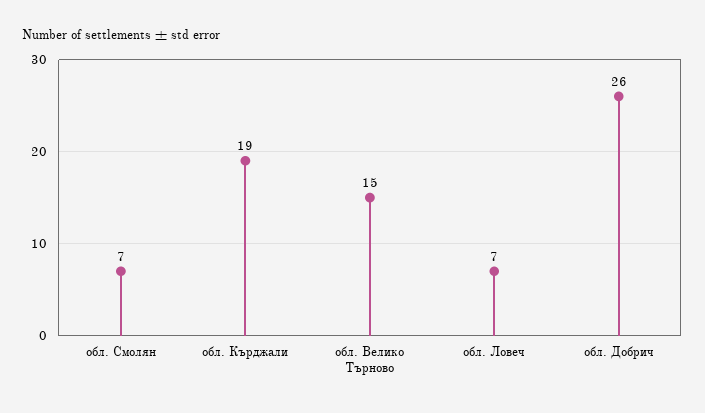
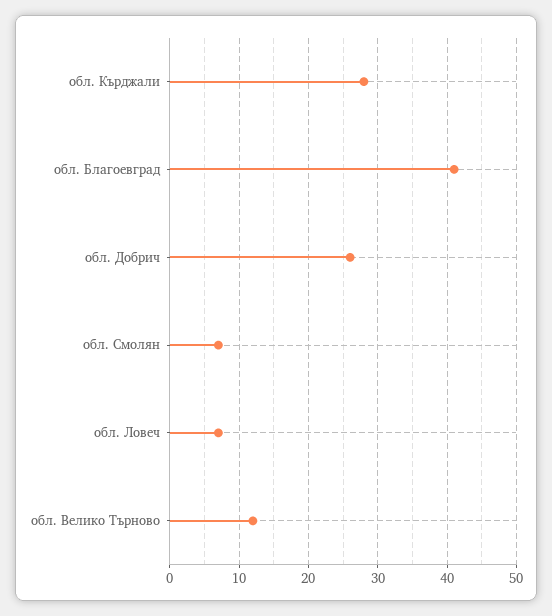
обл. Кърджали: 19 -> 28
обл. Велико Търново: 15 -> 12
обл. Благоевград: none -> 41

